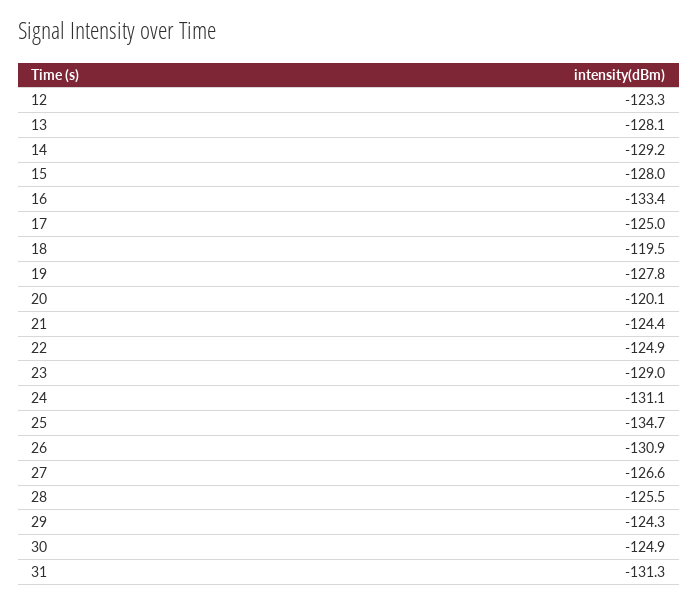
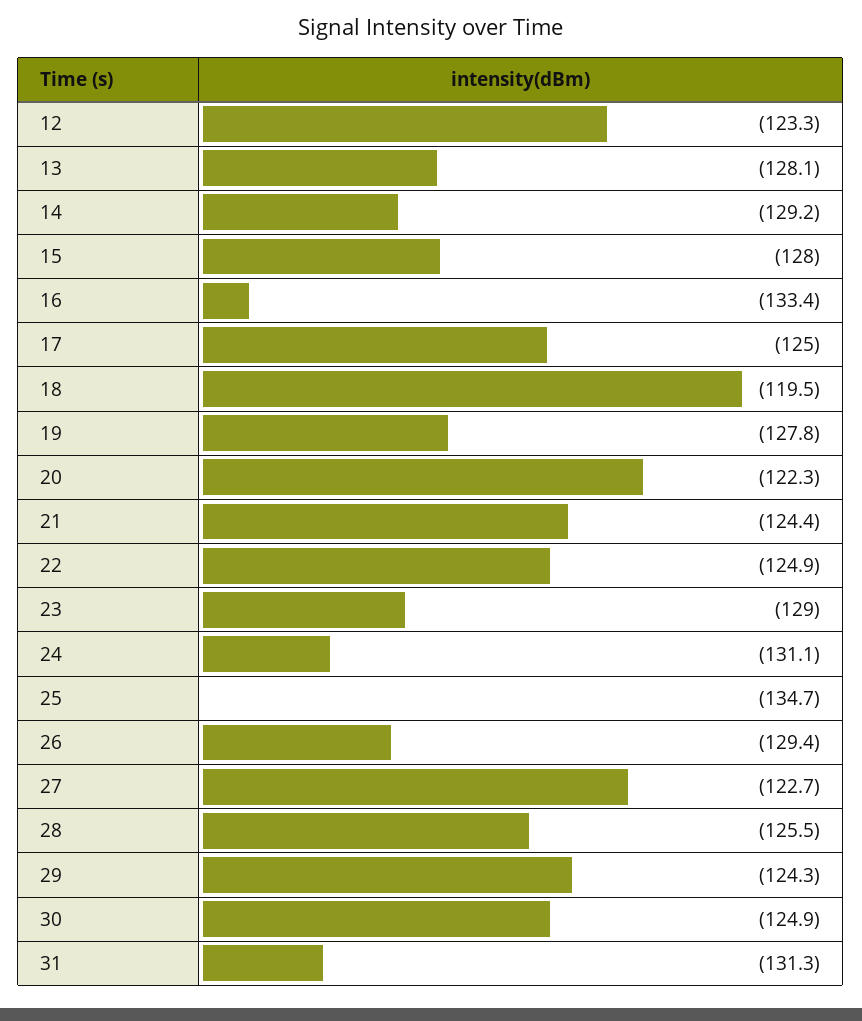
20: -120.1 -> -122.3
26: -130.9 -> -129.4
27: -126.6 -> -122.7

